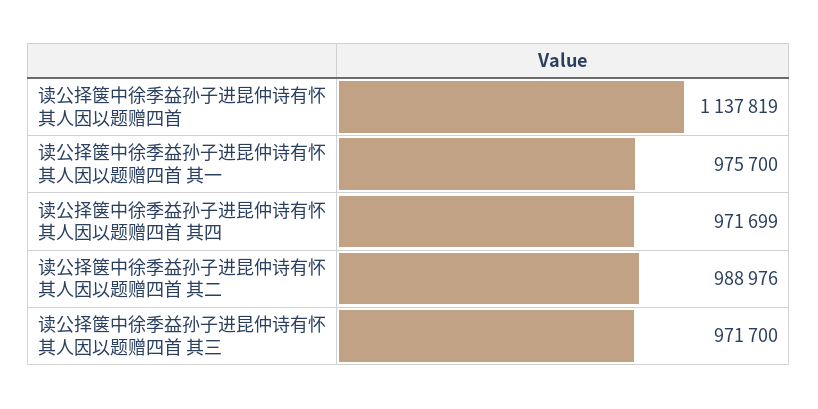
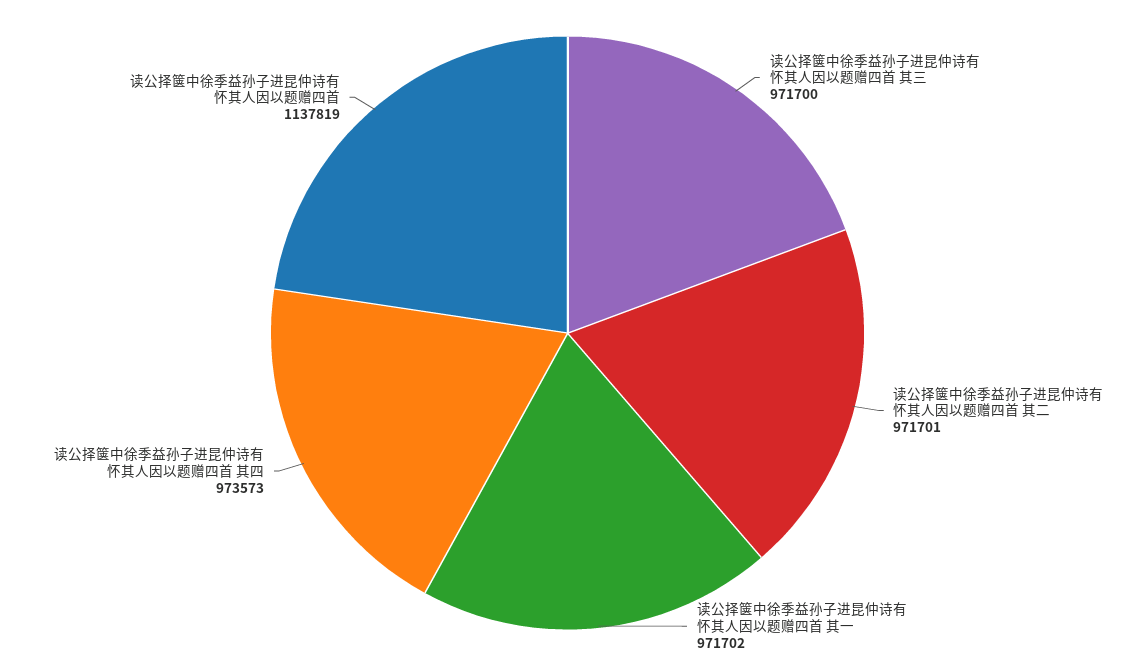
读公择箧中徐季益孙子进昆仲诗有怀其人因以题赠四首 其一: 975700 -> 971702
读公择箧中徐季益孙子进昆仲诗有怀其人因以题赠四首 其四: 971699 -> 973573
读公择箧中徐季益孙子进昆仲诗有怀其人因以题赠四首 其二: 988976 -> 971701

